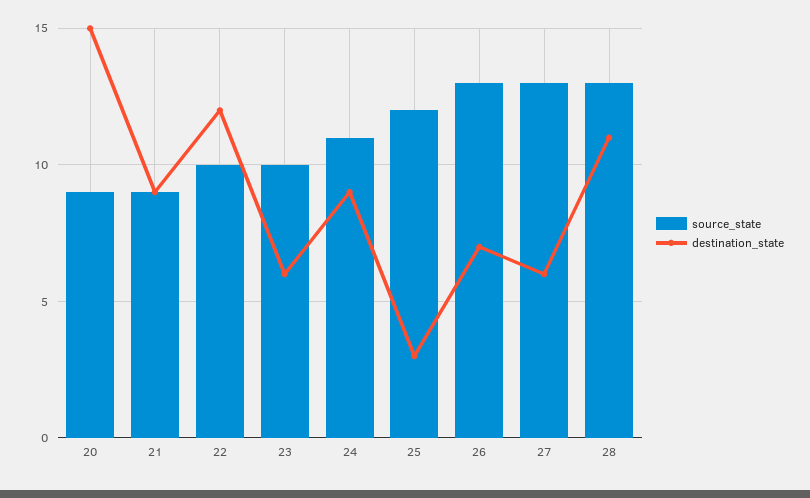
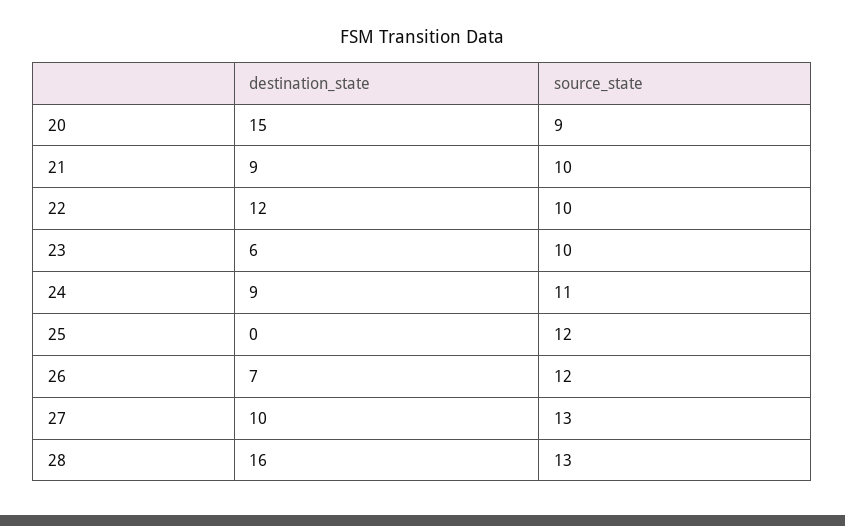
source_state, 21: 9 -> 10
destination_state, 25: 3 -> 0
source_state, 26: 13 -> 12
destination_state, 27: 6 -> 10
destination_state, 28: 11 -> 16

